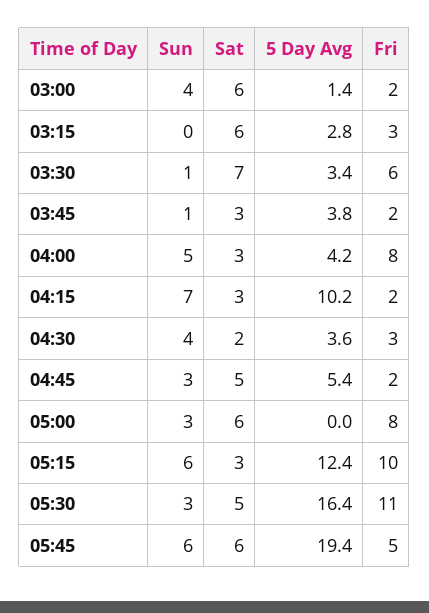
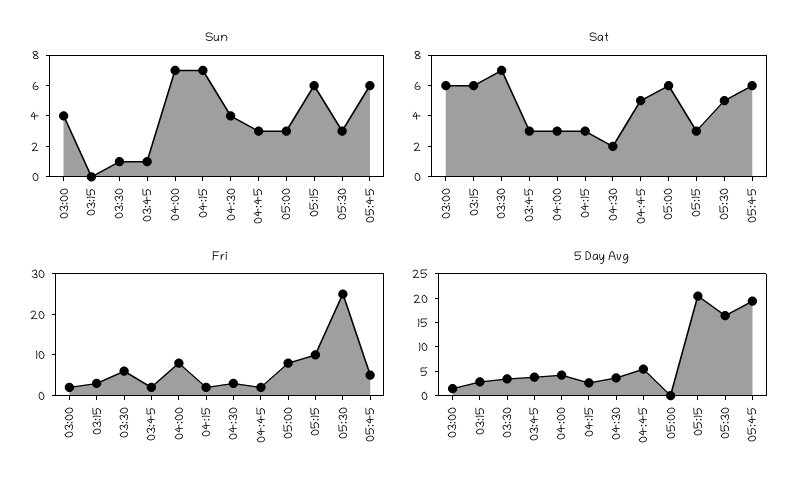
Sun, 04:00: 5 -> 7
5 Day Avg, 04:15: 10.2 -> 2.5
5 Day Avg, 05:15: 12.4 -> 20
Fri, 05:30: 11 -> 25

